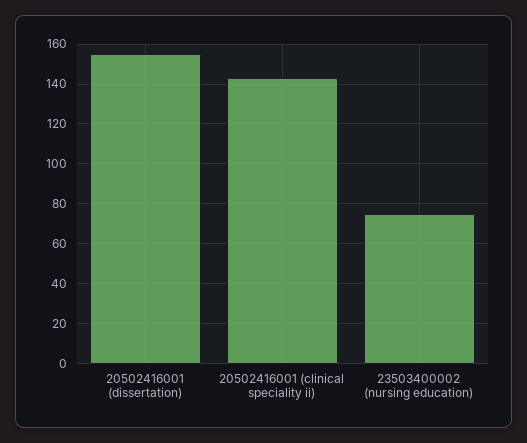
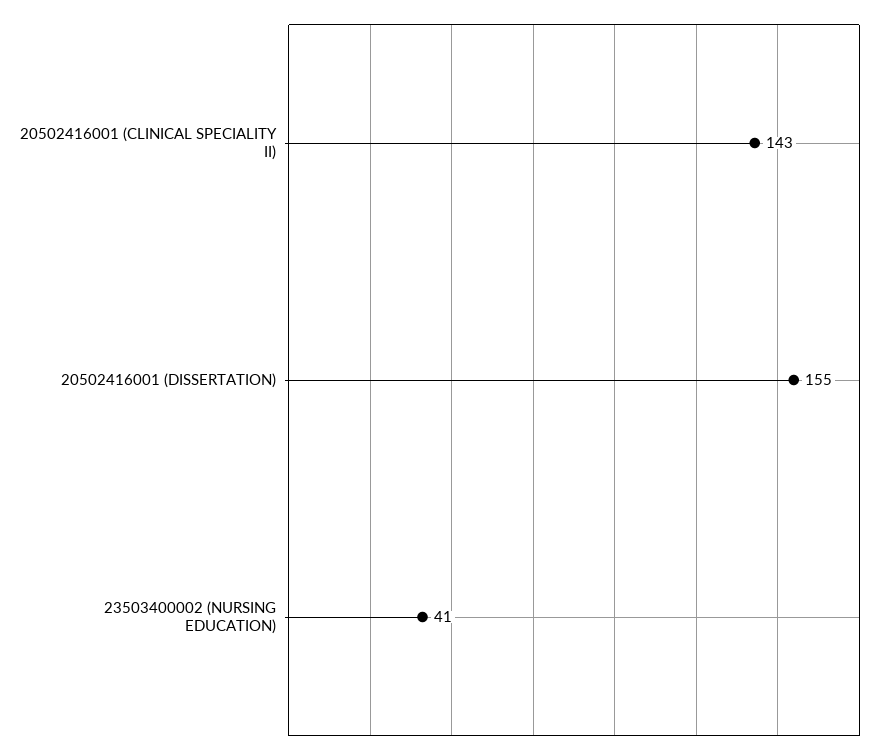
23503400002 (nursing education): 75 -> 41

